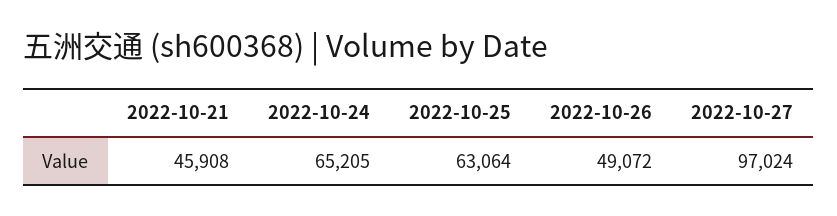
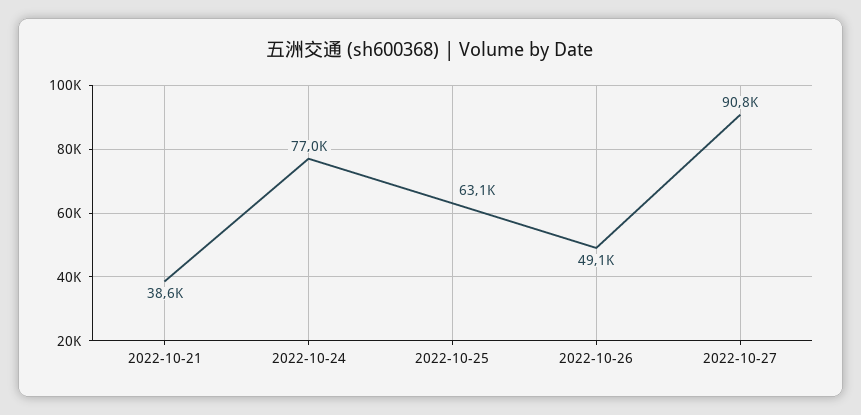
2022-10-21: 45908 -> 38600
2022-10-24: 65205 -> 77000
2022-10-27: 97024 -> 90800

